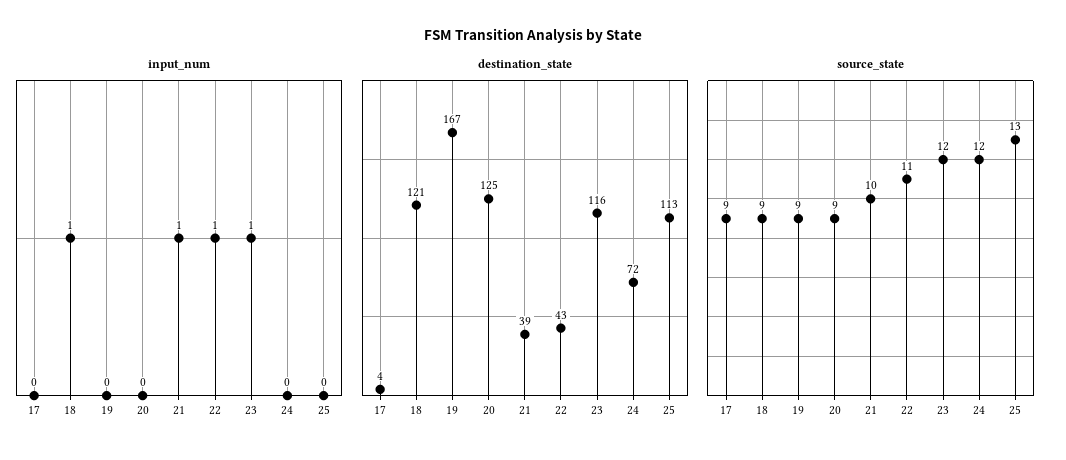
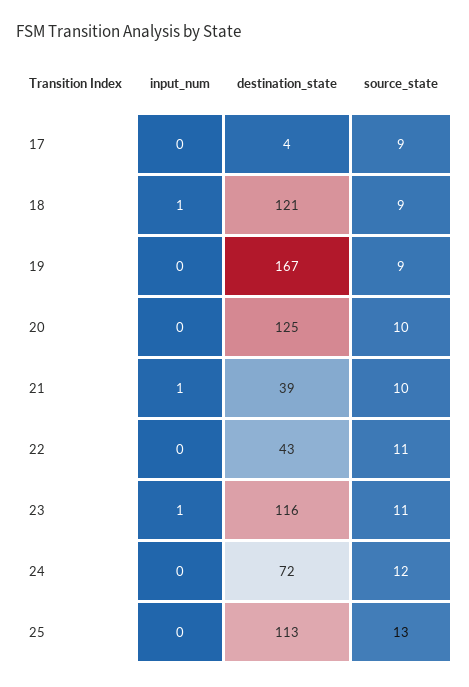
input_num, 22: 1 -> 0
source_state, 20: 9 -> 10
source_state, 23: 12 -> 11

